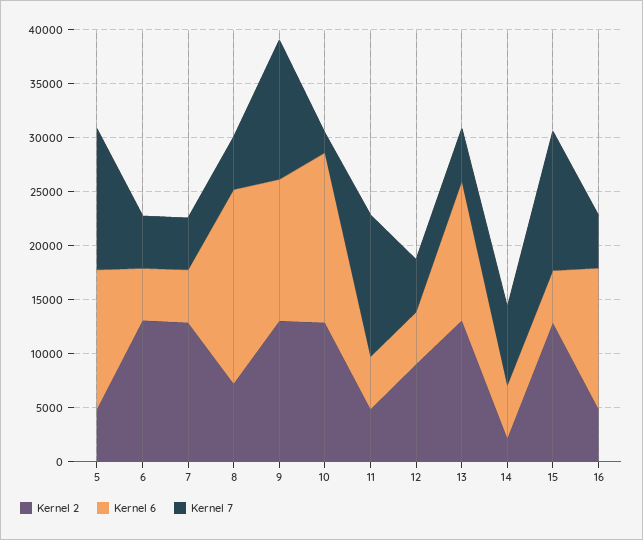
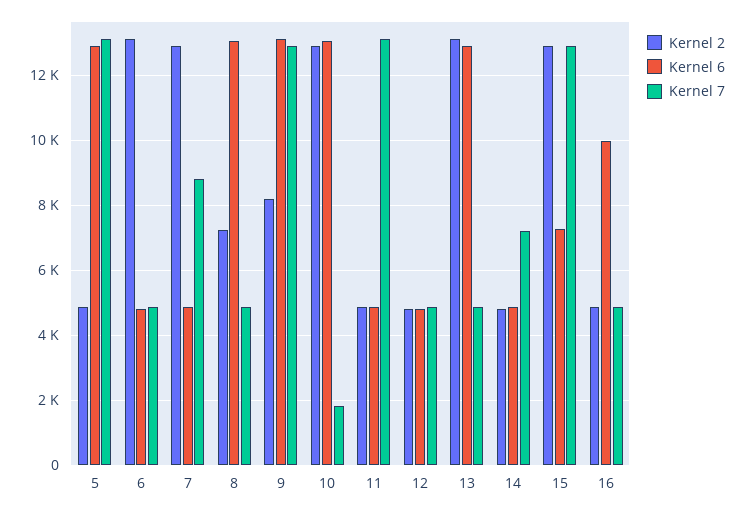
Kernel 7, 7: 5000 -> 8800
Kernel 6, 8: 18000 -> 13000
Kernel 2, 9: 13000 -> 8200
Kernel 6, 10: 16000 -> 13000
Kernel 2, 12: 9000 -> 4800
Kernel 2, 14: 2000 -> 4800
Kernel 6, 15: 5000 -> 7200
Kernel 6, 16: 13000 -> 10000

